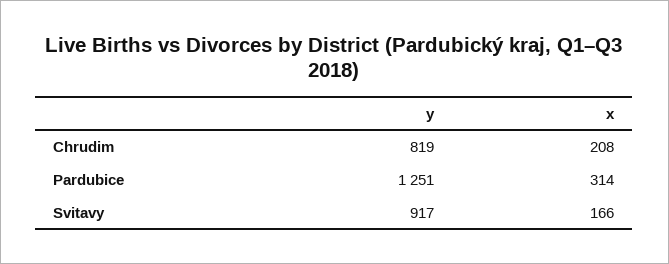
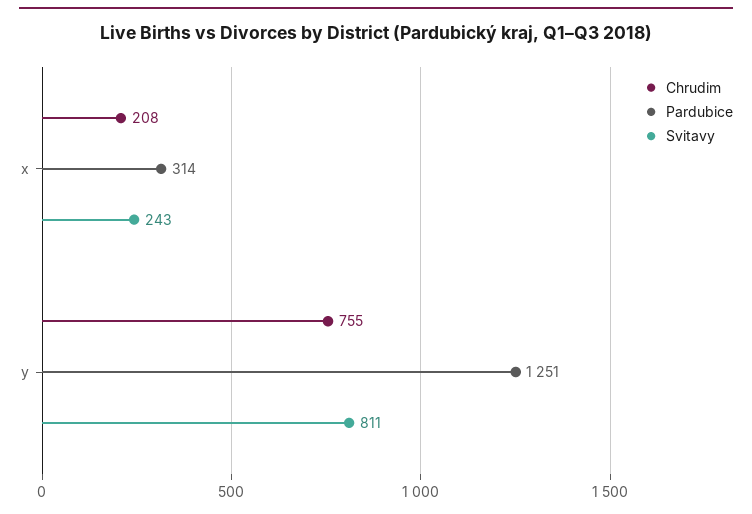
Chrudim, y: 819 -> 755
Svitavy, y: 917 -> 811
Svitavy, x: 166 -> 243

